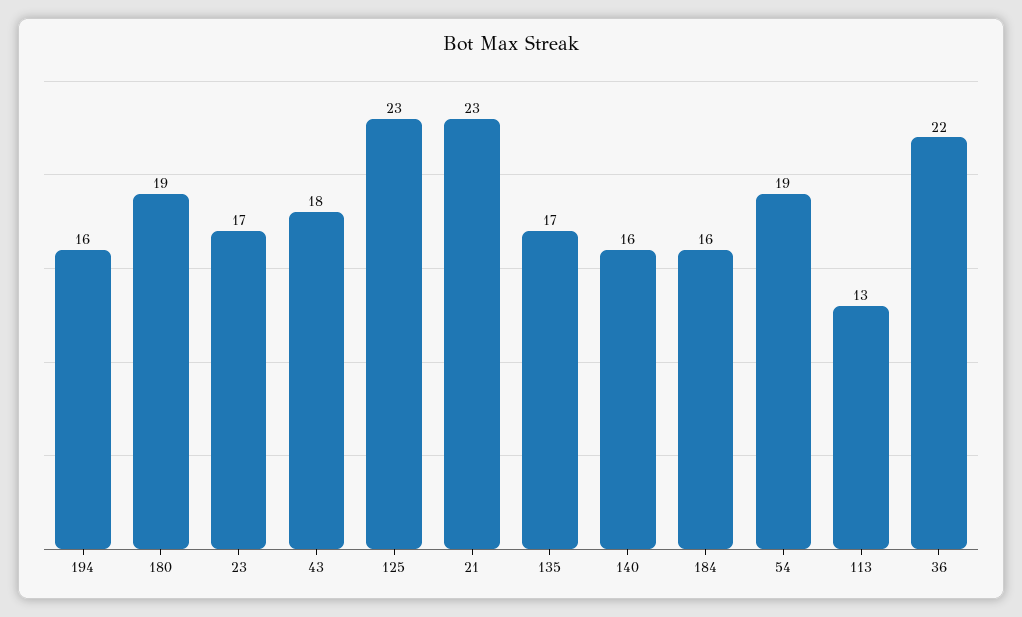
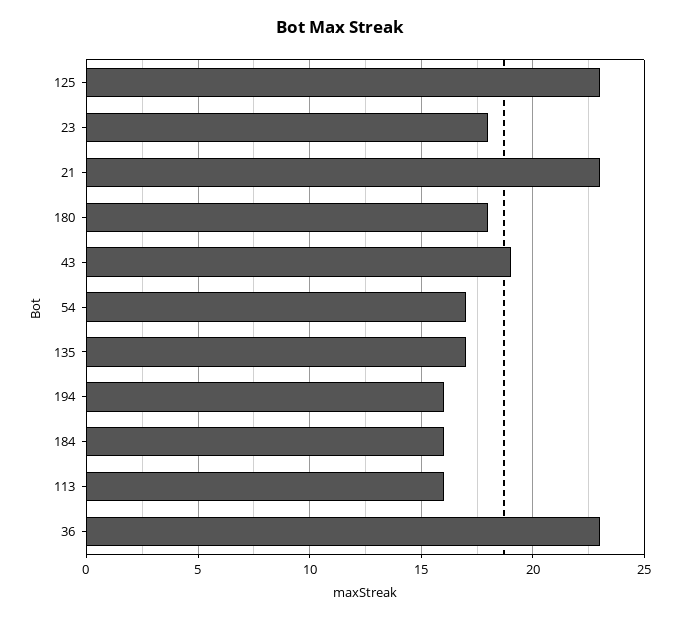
180: 19 -> 18
23: 17 -> 18
43: 18 -> 19
140: 16 -> none
54: 19 -> 17
113: 13 -> 16
36: 22 -> 23

